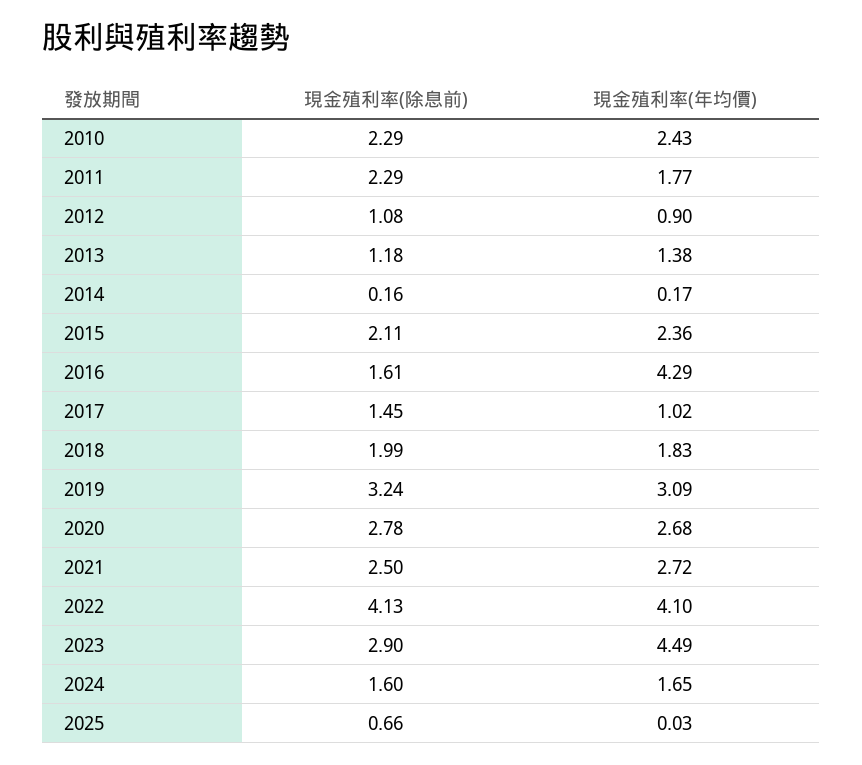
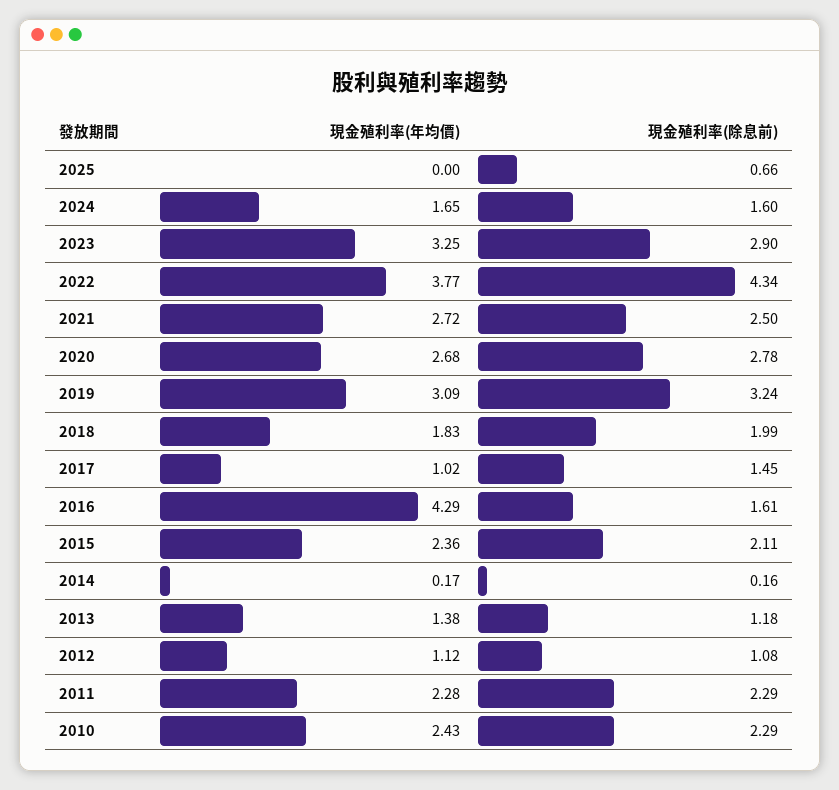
現金殖利率(年均價), 2011: 1.77 -> 2.28
現金殖利率(年均價), 2012: 0.9 -> 1.12
現金殖利率(除息前), 2022: 4.13 -> 4.34
現金殖利率(年均價), 2022: 4.1 -> 3.77
現金殖利率(年均價), 2023: 4.49 -> 3.25
現金殖利率(年均價), 2025: 0.03 -> 0

